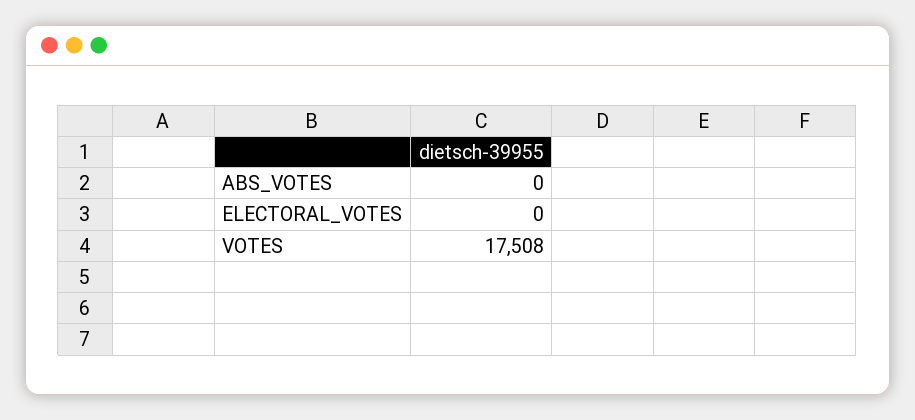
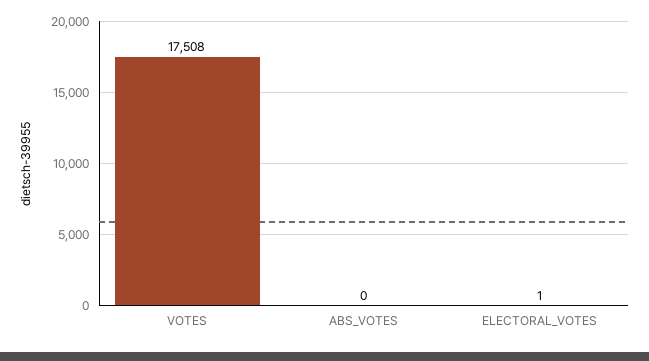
ELECTORAL_VOTES: 0 -> 1

